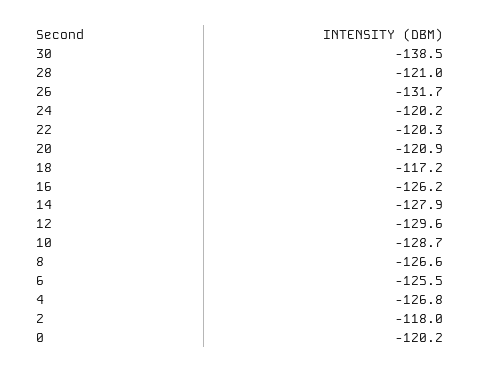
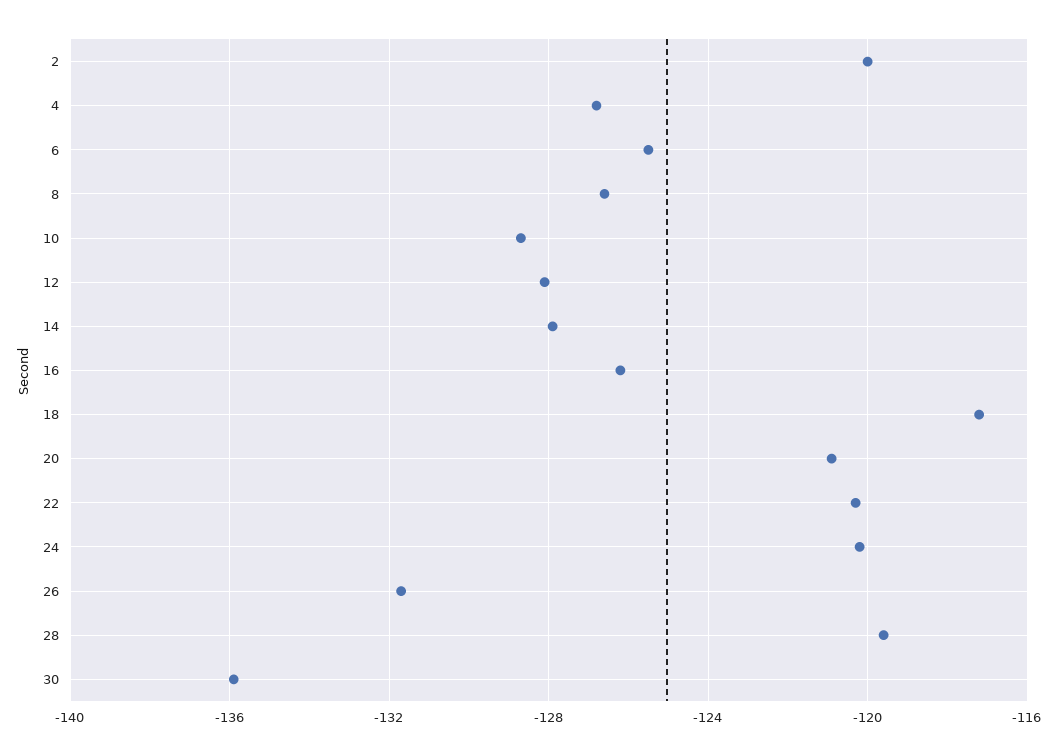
30: -138.5 -> -136
28: -121 -> -119.5
12: -129.6 -> -128
2: -118 -> -120
0: -120.2 -> none

